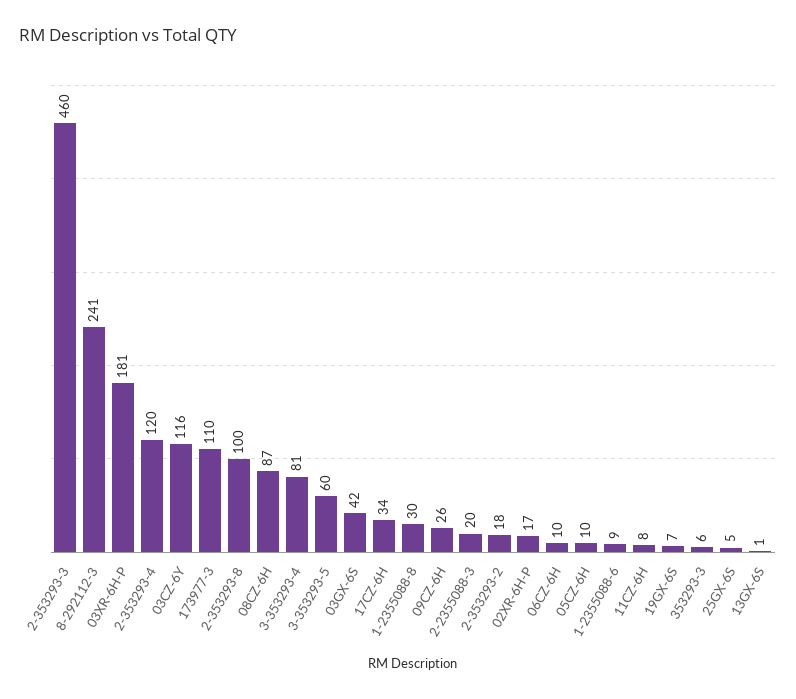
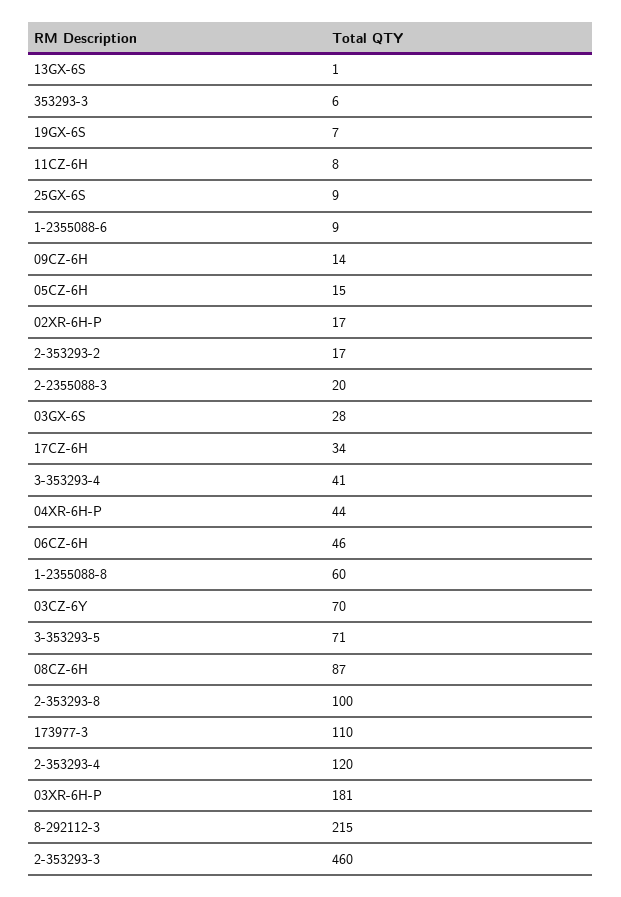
8-292112-3: 241 -> 215
03CZ-6Y: 116 -> 70
3-353293-4: 81 -> 41
3-353293-5: 60 -> 71
03GX-6S: 42 -> 28
1-2355088-8: 30 -> 60
09CZ-6H: 26 -> 14
2-353293-2: 18 -> 17
06CZ-6H: 10 -> 46
05CZ-6H: 10 -> 15
25GX-6S: 5 -> 9
04XR-6H-P: none -> 44

